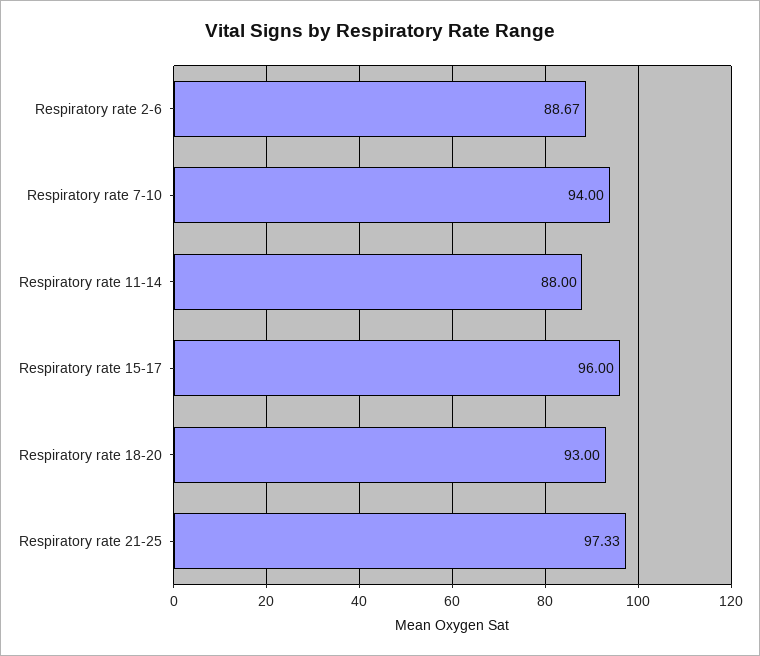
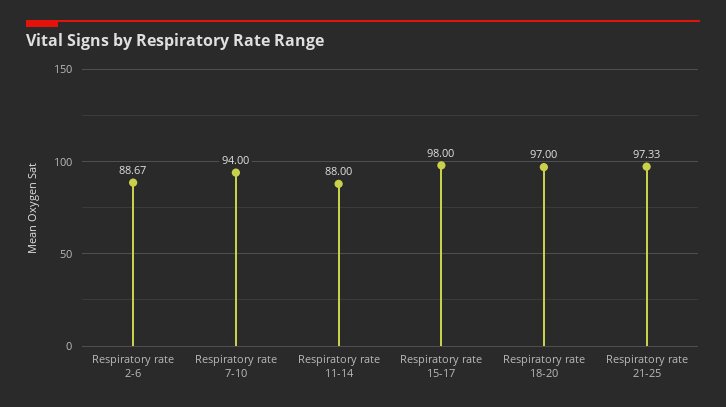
Respiratory rate 15-17: 96 -> 98
Respiratory rate 18-20: 93 -> 97

